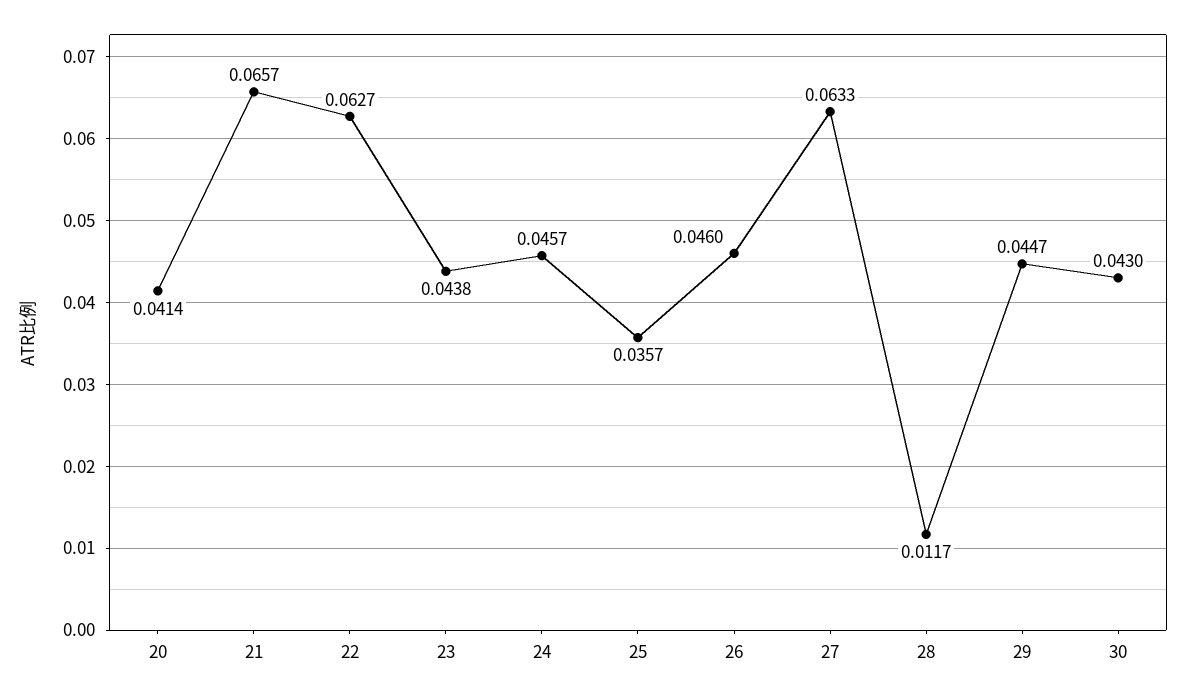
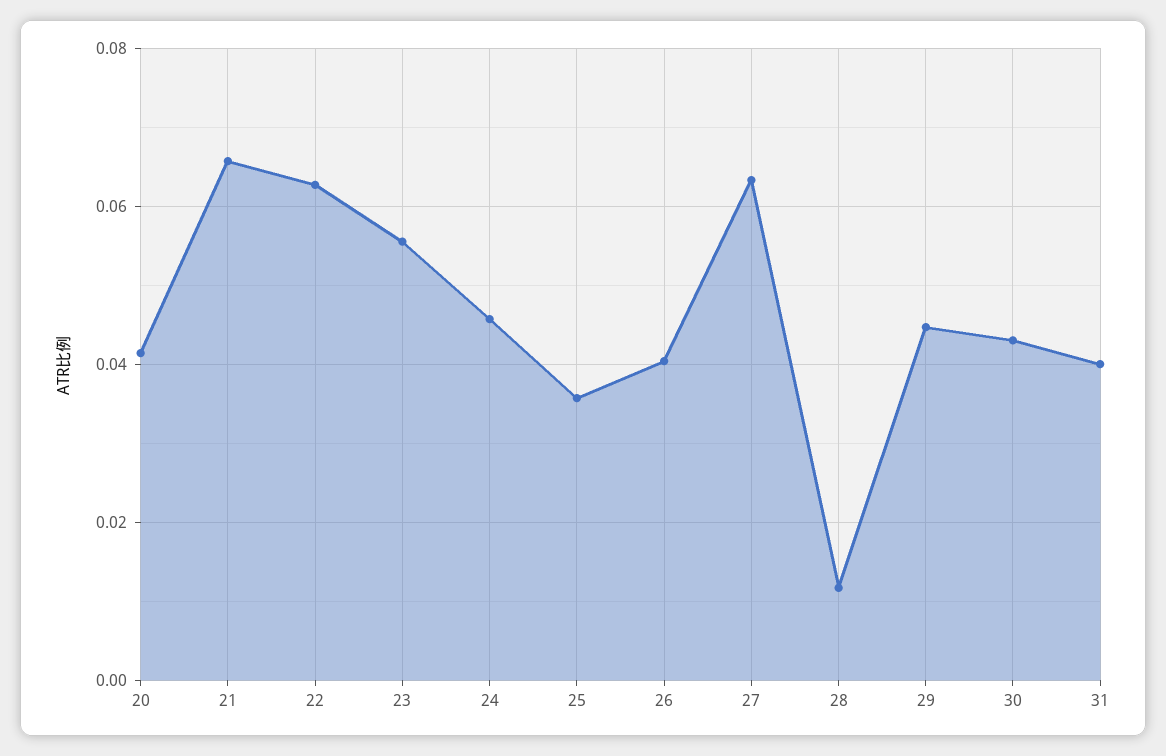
23: 0.0438 -> 0.056
26: 0.046 -> 0.04
31: none -> 0.04

